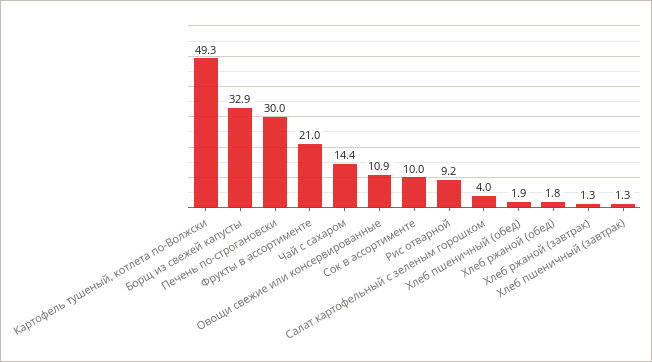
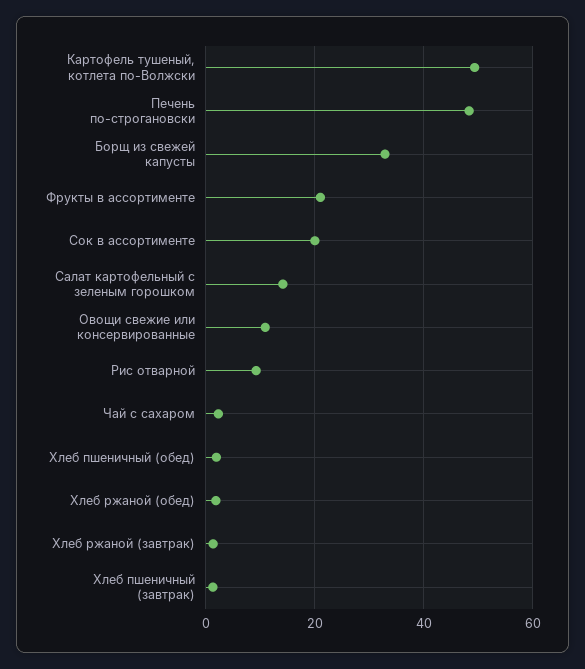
Печень по-строгановски: 30 -> 48
Чай с сахаром: 14.4 -> 2
Сок в ассортименте: 10 -> 20
Салат картофельный с зеленым горошком: 4 -> 14

